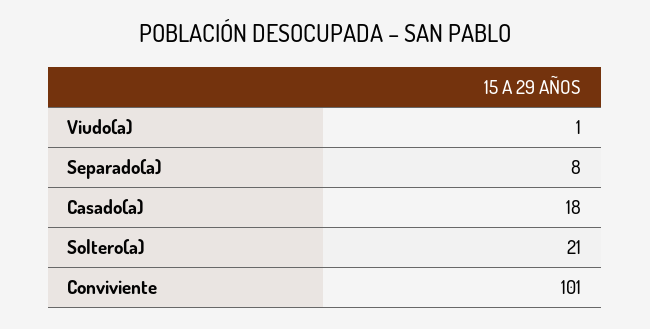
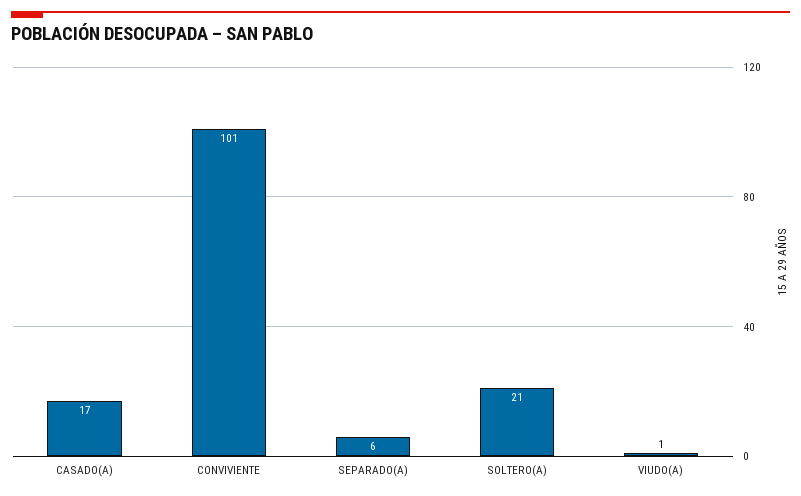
Separado(a): 8 -> 6
Casado(a): 18 -> 17

